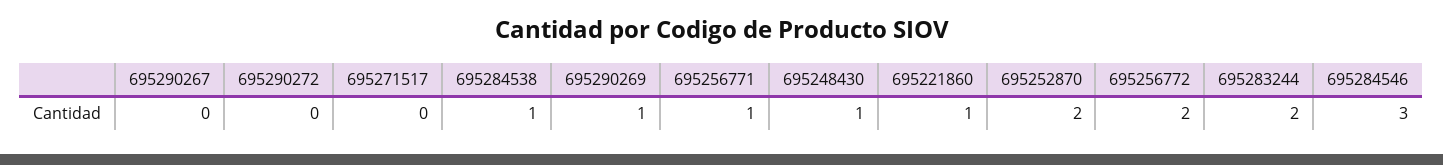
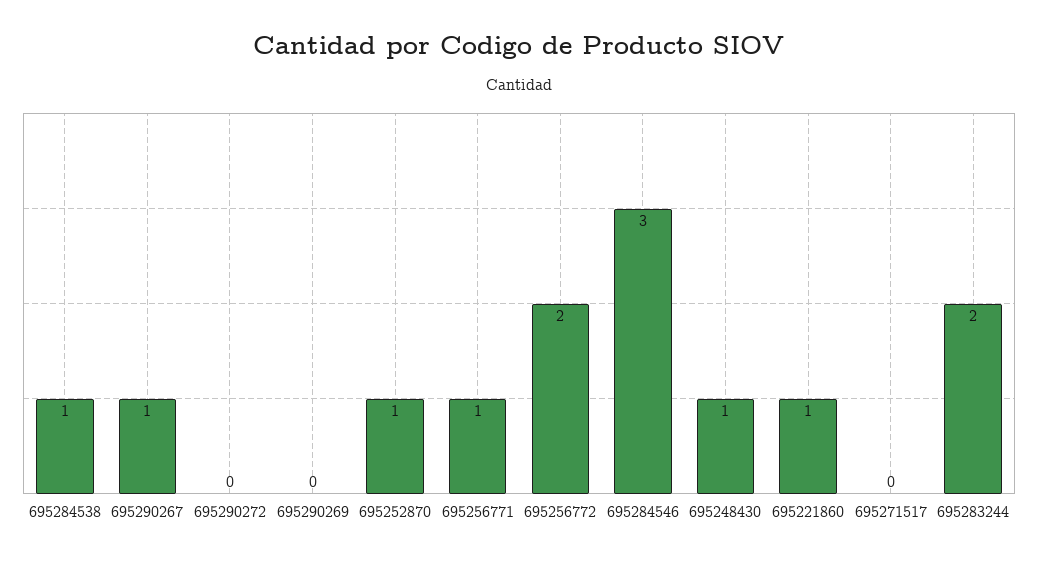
695290267: 0 -> 1
695290269: 1 -> 0
695252870: 2 -> 1

